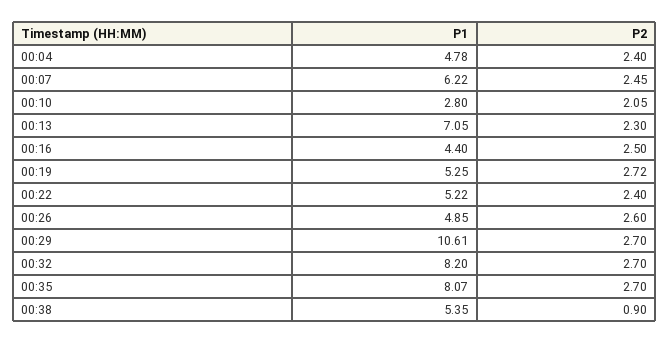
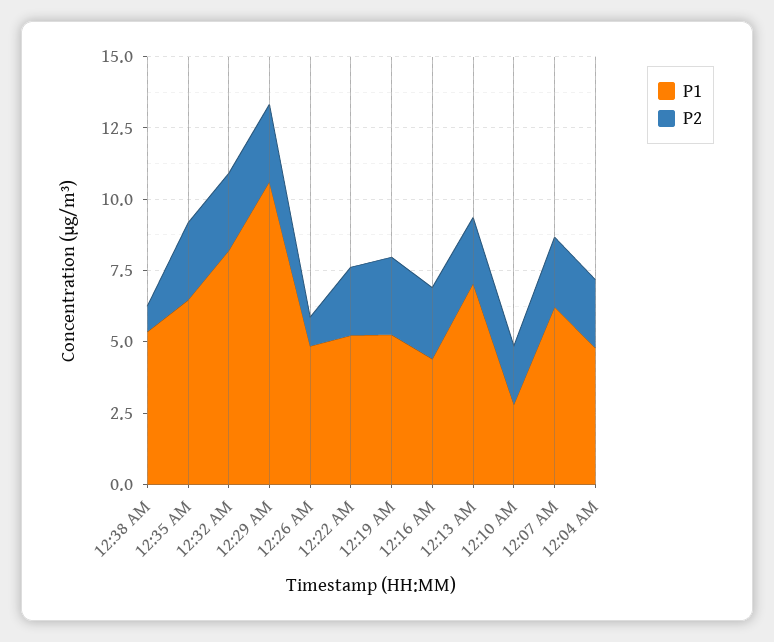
P2, 00:26: 2.6 -> 1
P1, 00:35: 8.07 -> 6.5

